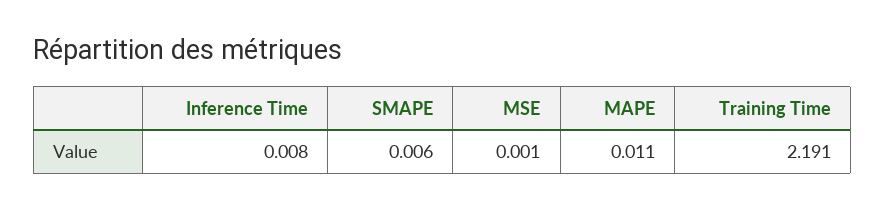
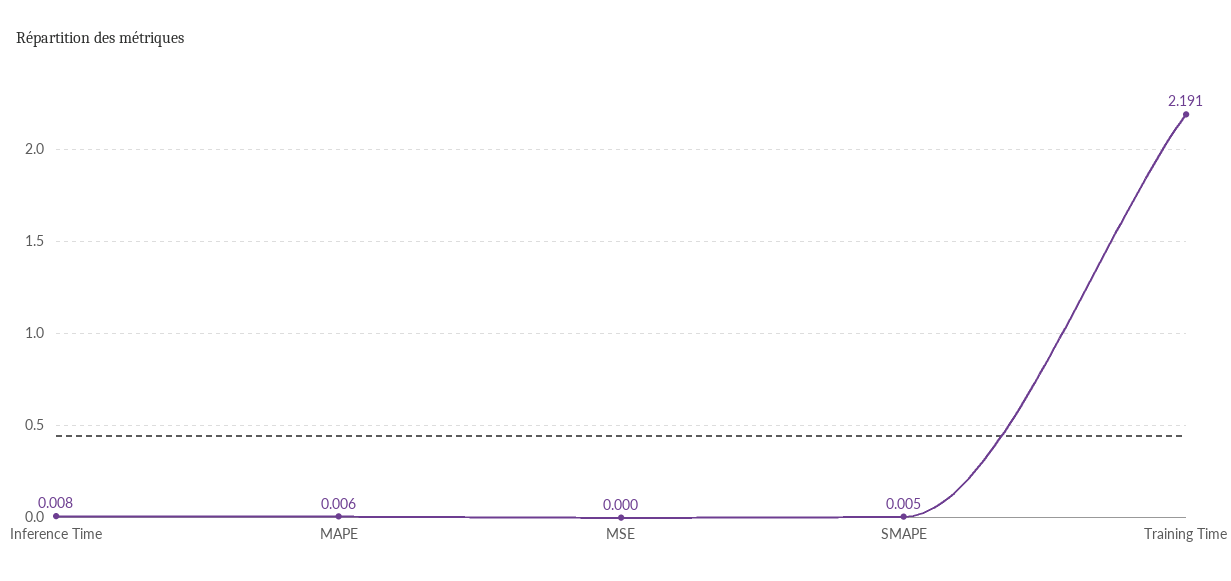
SMAPE: 0.006 -> 0.005
MSE: 0.001 -> 0
MAPE: 0.011 -> 0.006

